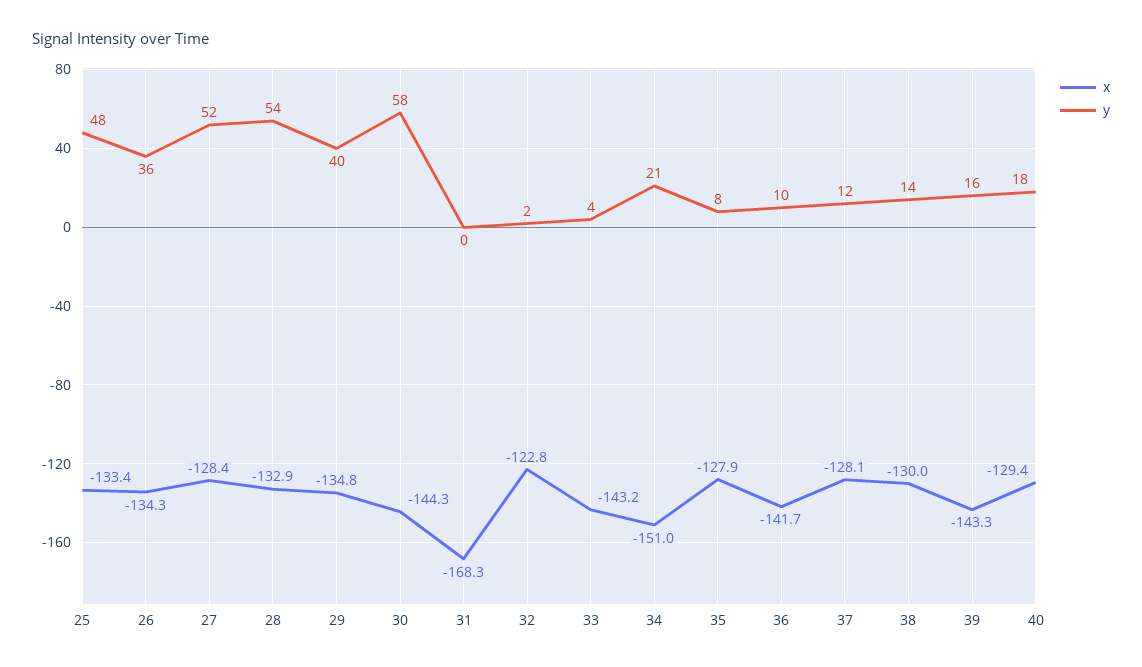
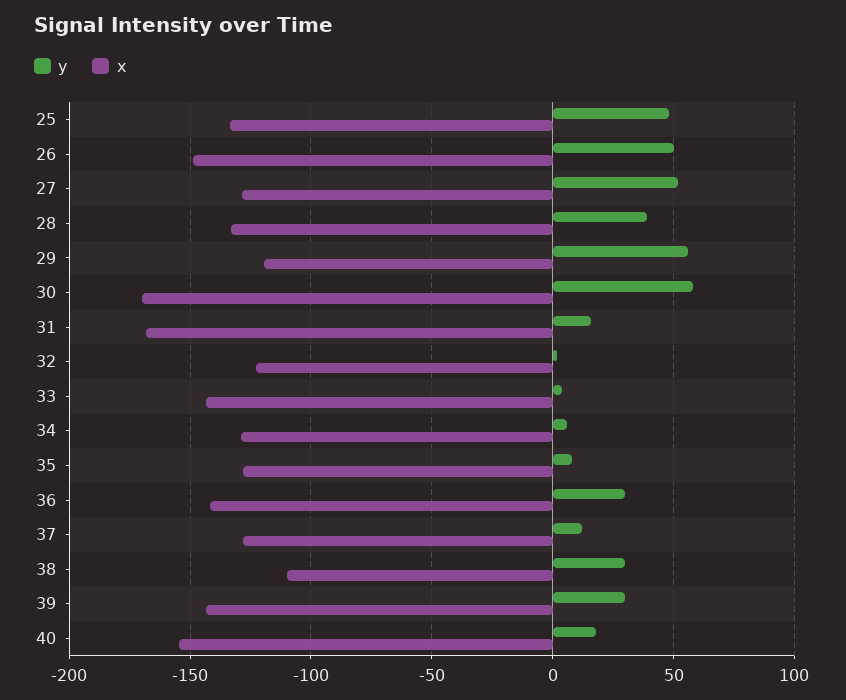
x, 26: -134.3 -> -150
y, 26: 36 -> 50
y, 28: 54 -> 40
x, 29: -134.8 -> -120
y, 29: 40 -> 55
x, 30: -144.3 -> -170
y, 31: 0 -> 15
x, 34: -151 -> -130
y, 34: 21 -> 5
y, 36: 10 -> 30
x, 38: -130 -> -110
y, 38: 14 -> 30
y, 39: 16 -> 30
x, 40: -129.4 -> -155

